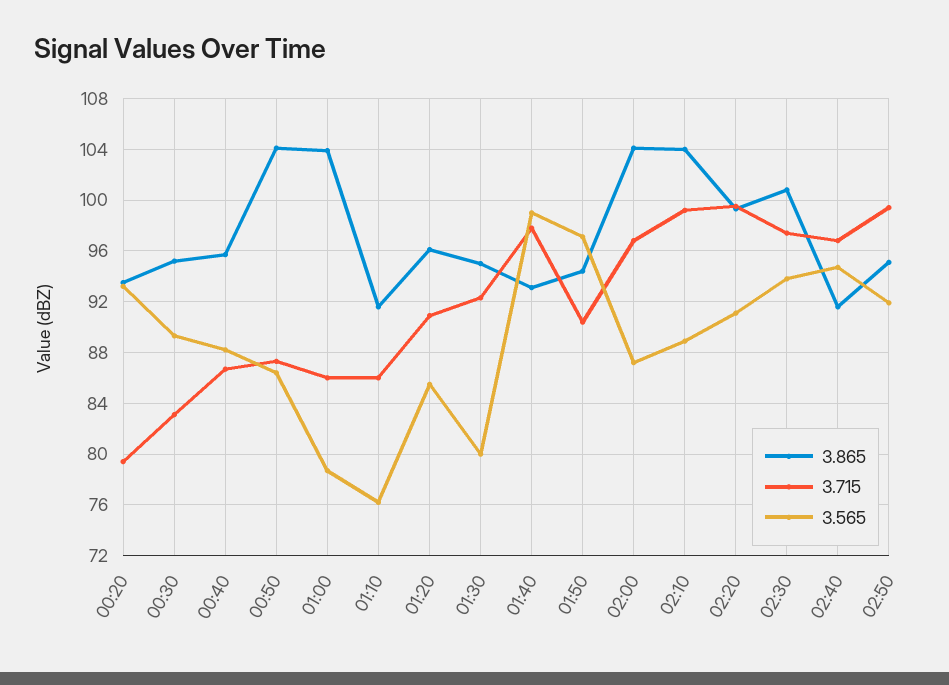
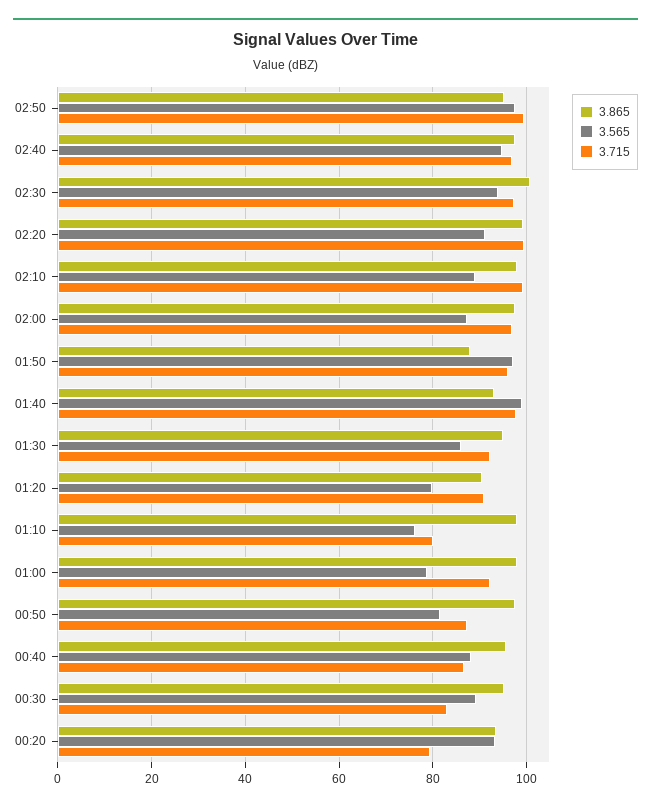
3.865, 00:50: 104 -> 98
3.565, 00:50: 86.5 -> 82
3.865, 01:00: 104 -> 98
3.715, 01:00: 86 -> 92
3.865, 01:10: 91.5 -> 98
3.715, 01:10: 86 -> 80
3.865, 01:20: 96 -> 90
3.565, 01:20: 85.5 -> 80
3.565, 01:30: 80 -> 86
3.865, 01:50: 94.5 -> 88
3.715, 01:50: 90.5 -> 96
3.865, 02:00: 104 -> 98
3.865, 02:10: 104 -> 98
3.865, 02:40: 91.5 -> 98
3.565, 02:50: 92 -> 98

